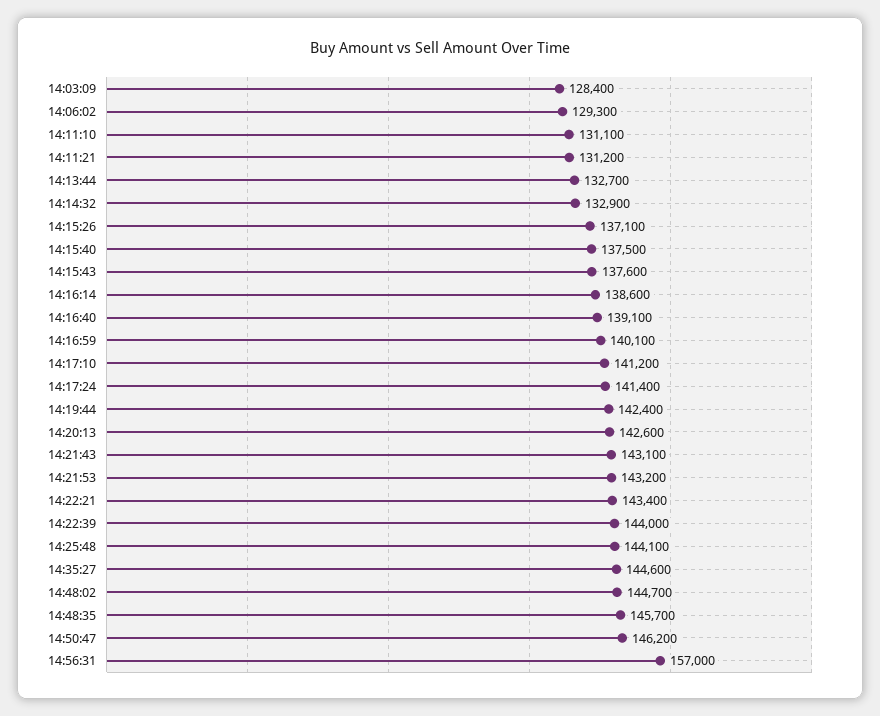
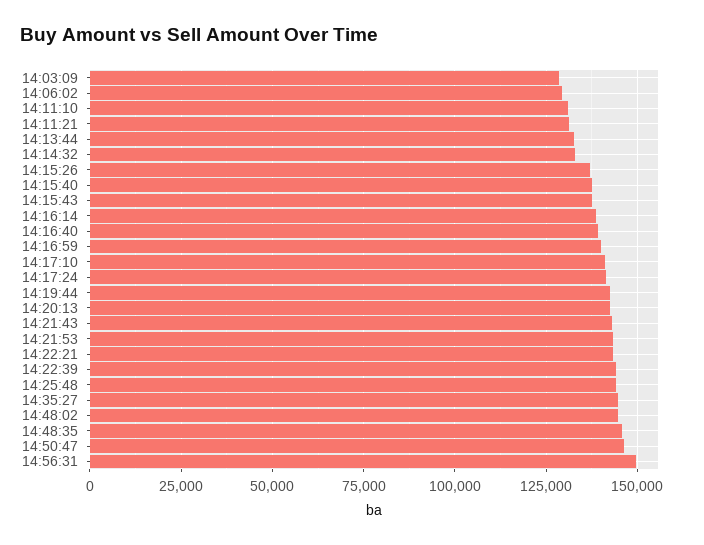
14:56:31: 157000 -> 150000

